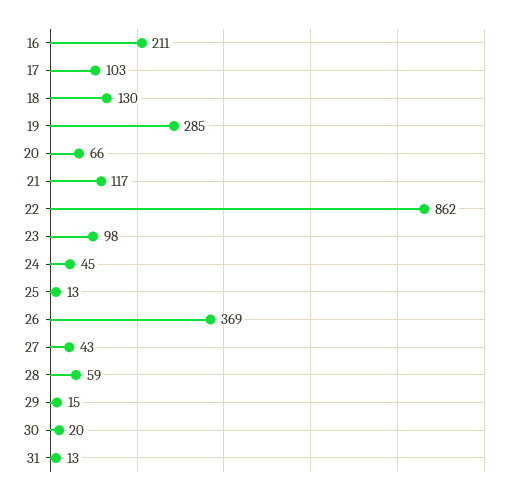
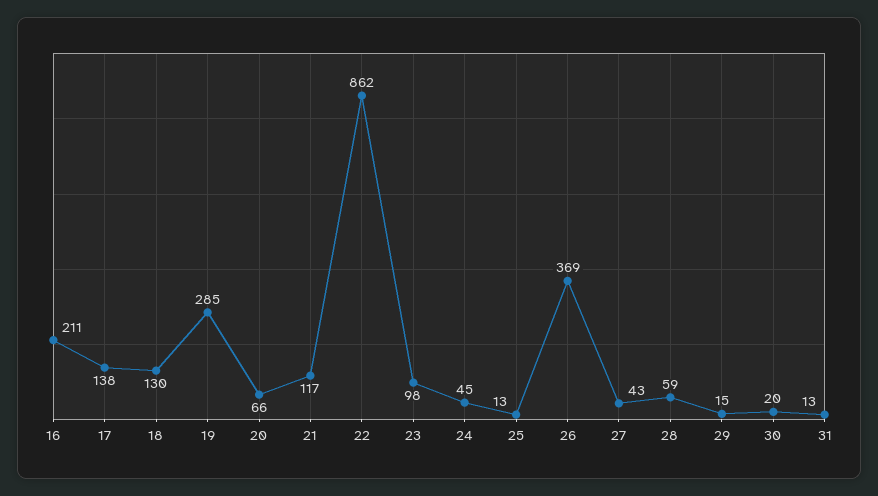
17: 103 -> 138

